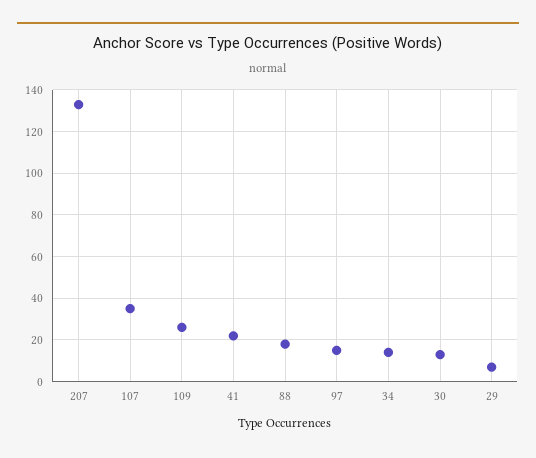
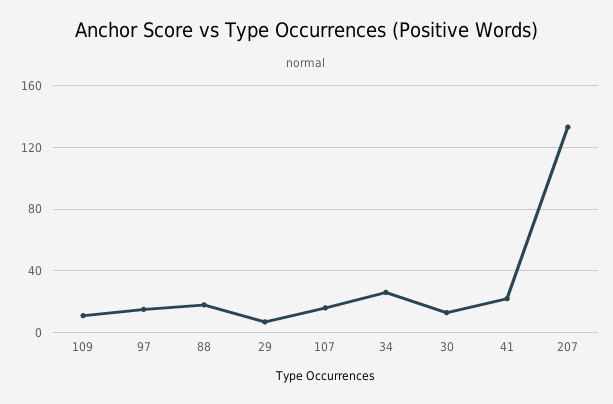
107: 35 -> 15
109: 25 -> 10
34: 15 -> 25

